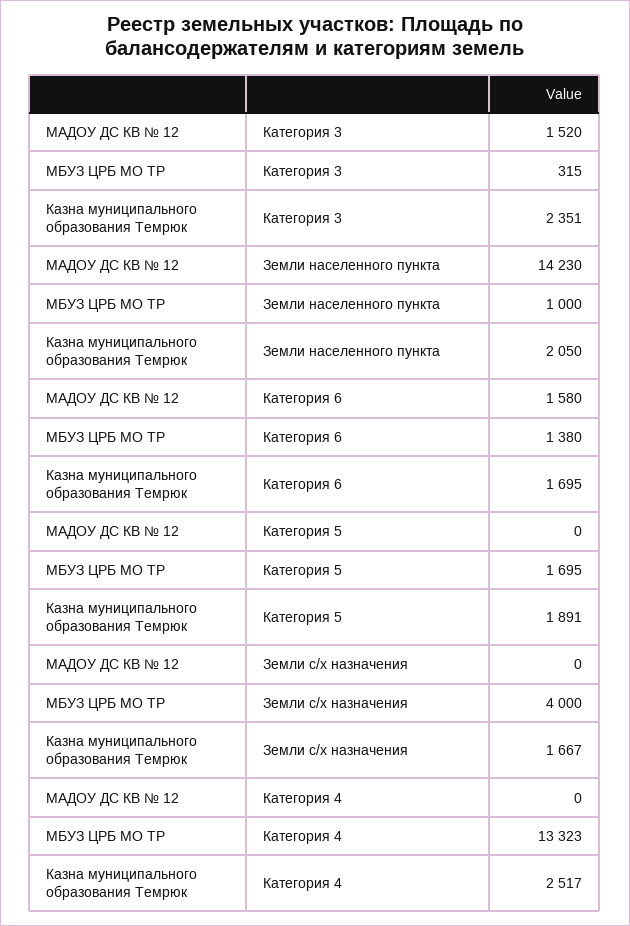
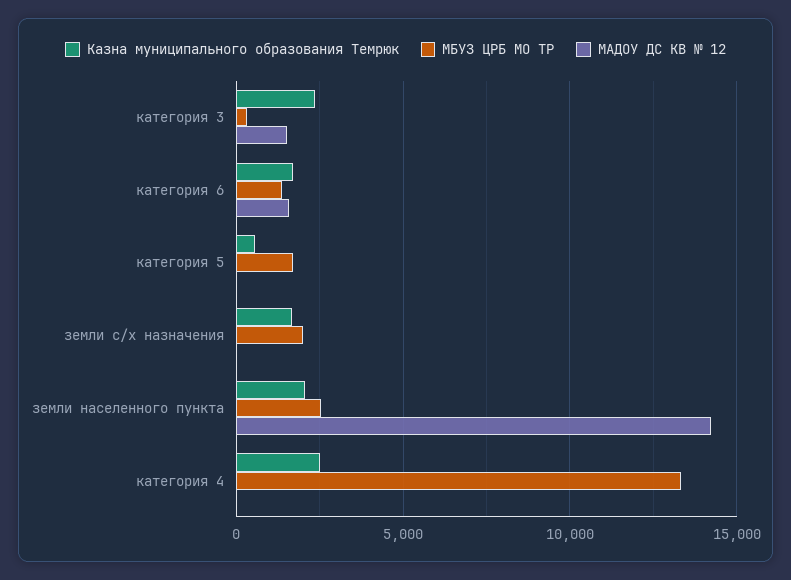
МБУЗ ЦРБ МО ТР, Земли населенного пункта: 1000 -> 2500
Казна муниципального образования Темрюк, Категория 5: 1891 -> 500
МБУЗ ЦРБ МО ТР, Земли с/х назначения: 4000 -> 2000

